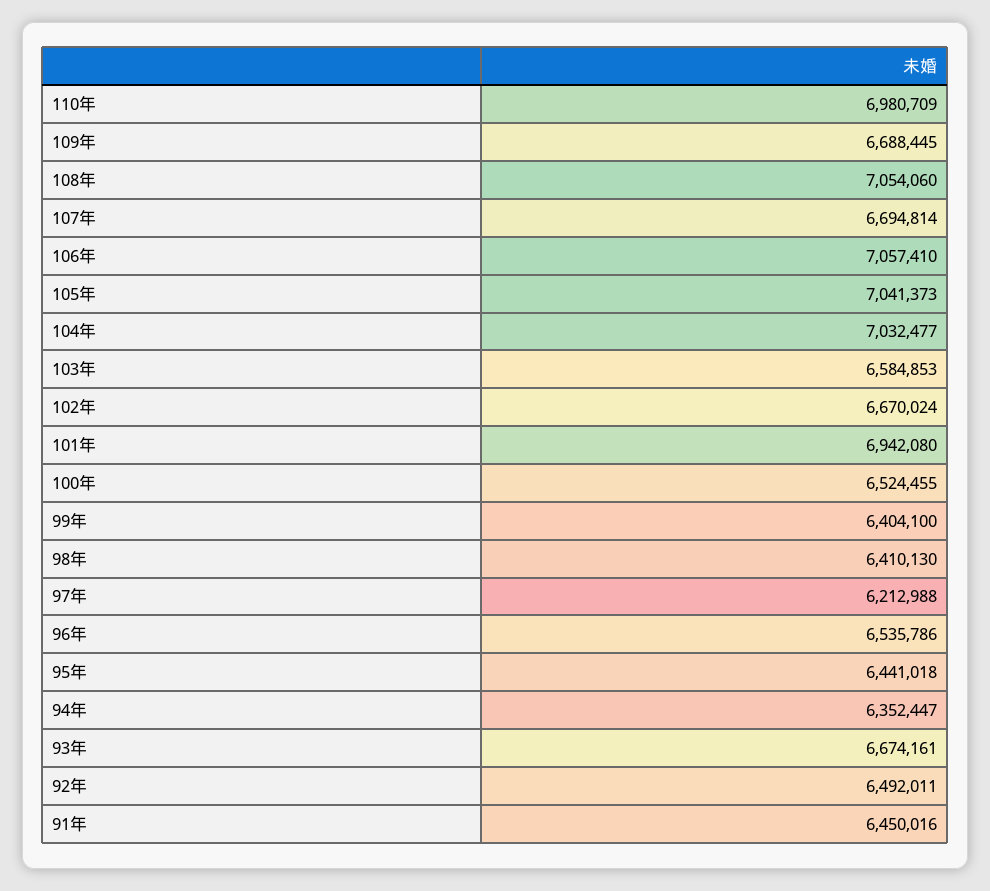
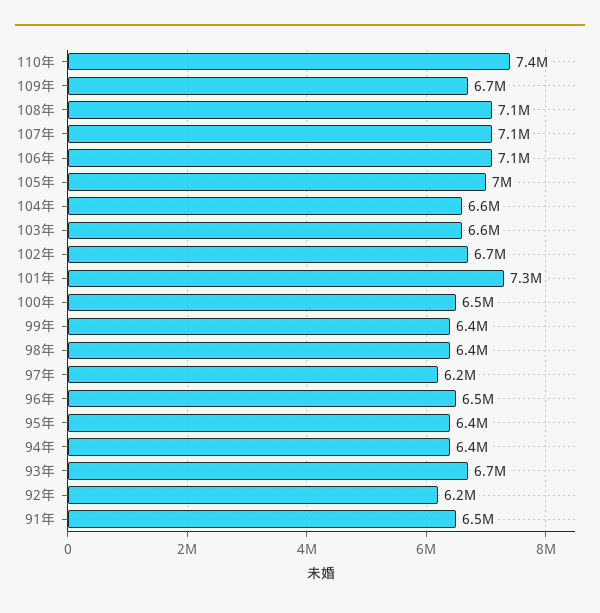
110年: 6980709 -> 7400000
107年: 6694814 -> 7100000
104年: 7032477 -> 6600000
101年: 6942080 -> 7300000
92年: 6492011 -> 6200000

